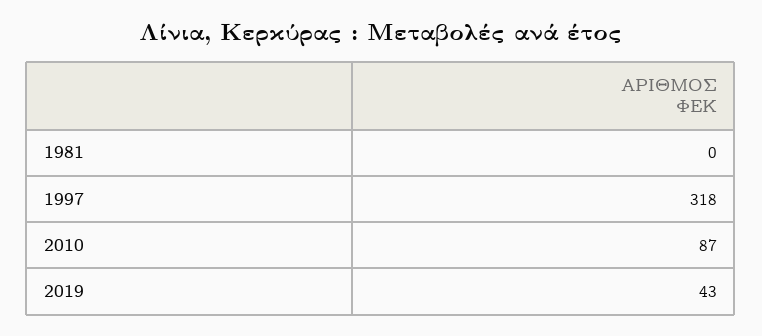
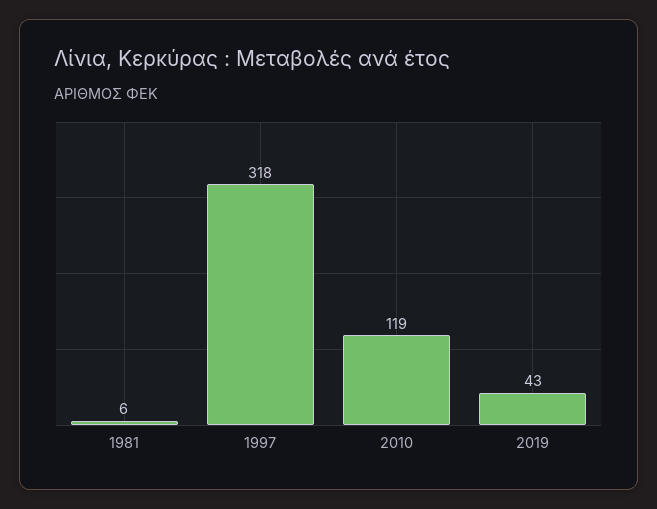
1981: 0 -> 6
2010: 87 -> 119

